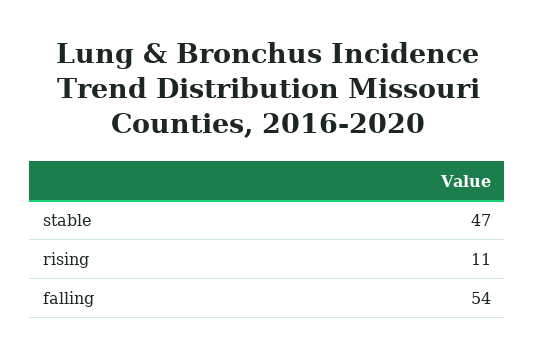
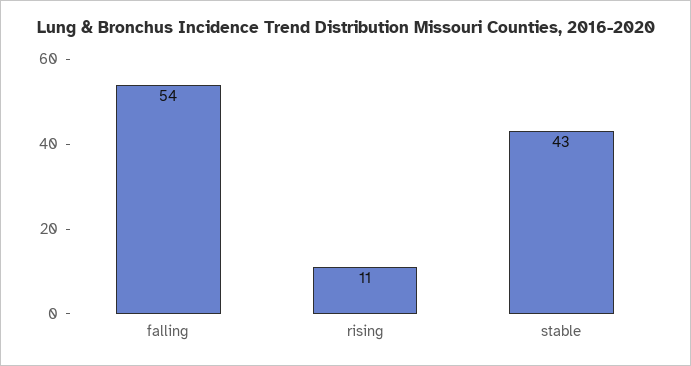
stable: 47 -> 43

